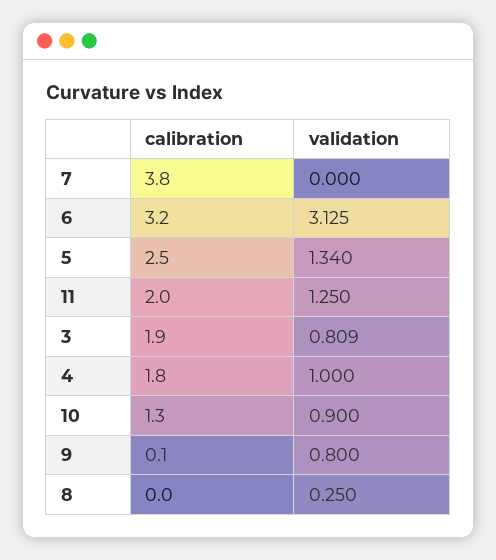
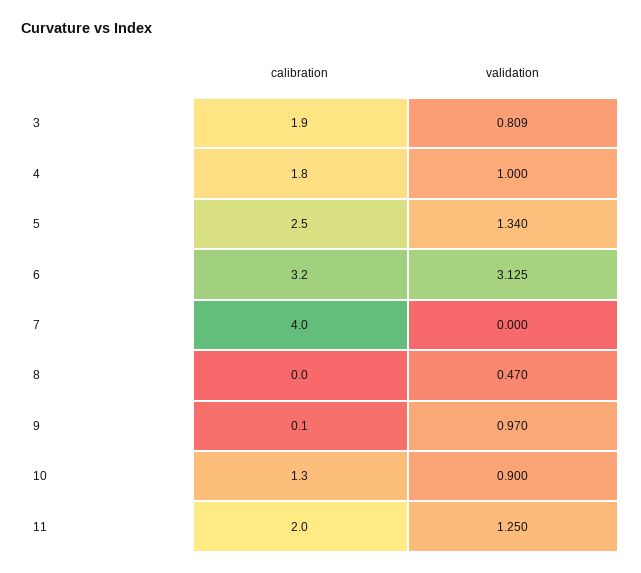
calibration, 7: 3.8 -> 4
validation, 9: 0.8 -> 0.97
validation, 8: 0.25 -> 0.47

